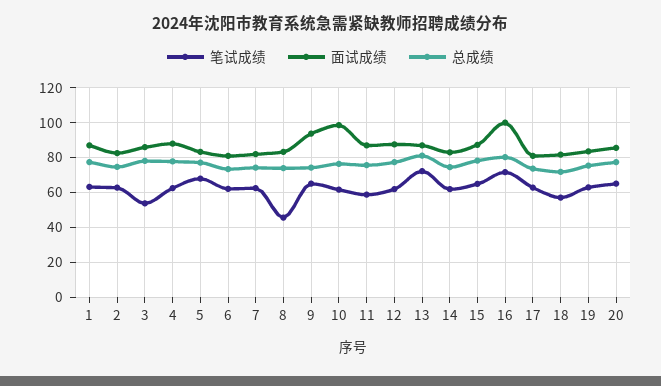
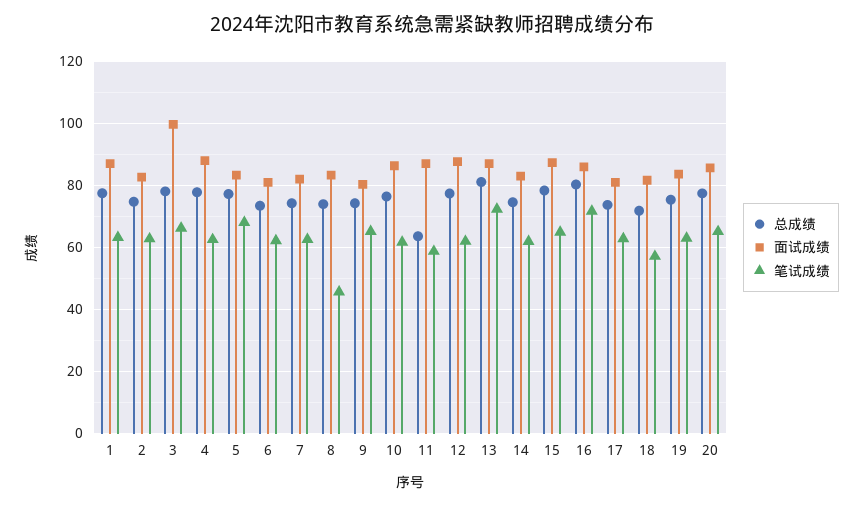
笔试成绩, 3: 55 -> 66
面试成绩, 3: 85 -> 100
面试成绩, 9: 95 -> 80
面试成绩, 10: 100 -> 86
总成绩, 11: 75 -> 64
面试成绩, 16: 100 -> 86

